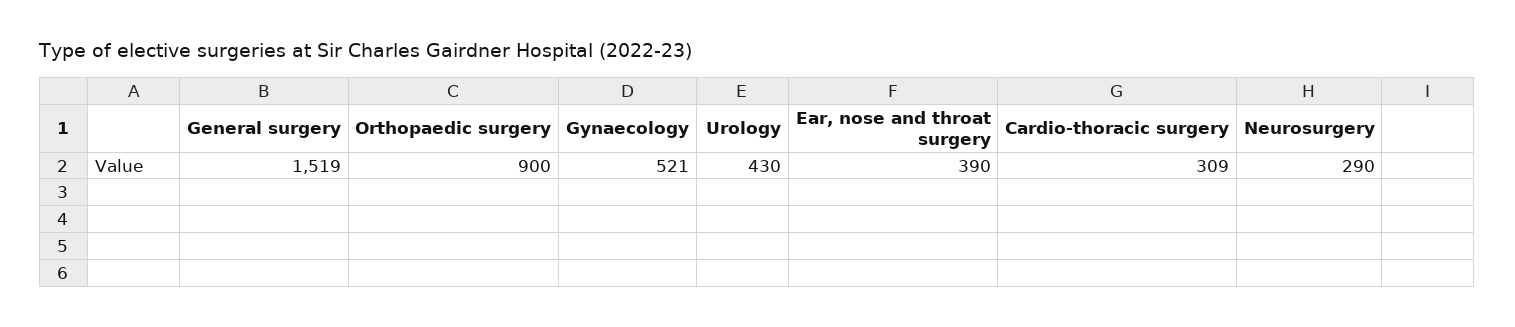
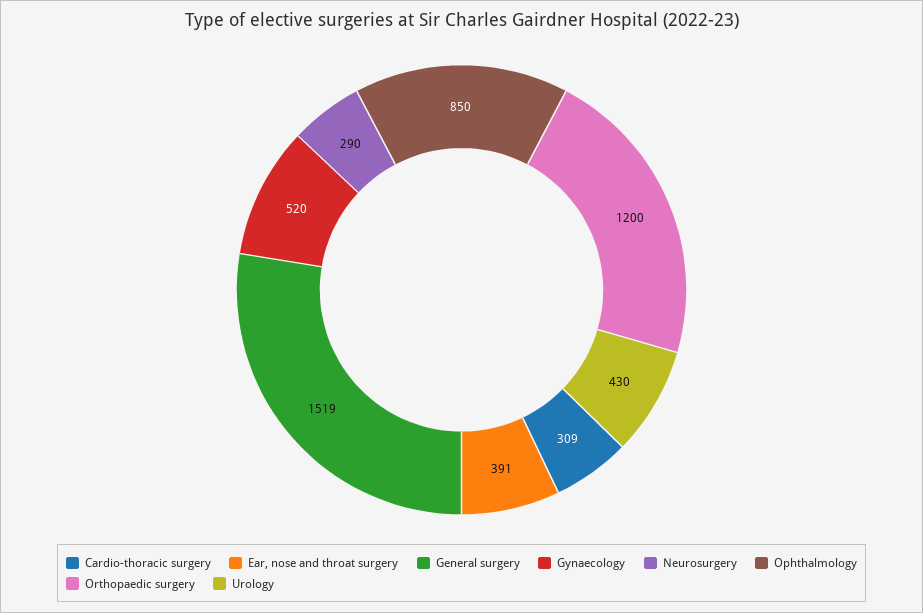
Orthopaedic surgery: 900 -> 1200
Gynaecology: 521 -> 520
Ear, nose and throat surgery: 390 -> 391
Ophthalmology: none -> 850

